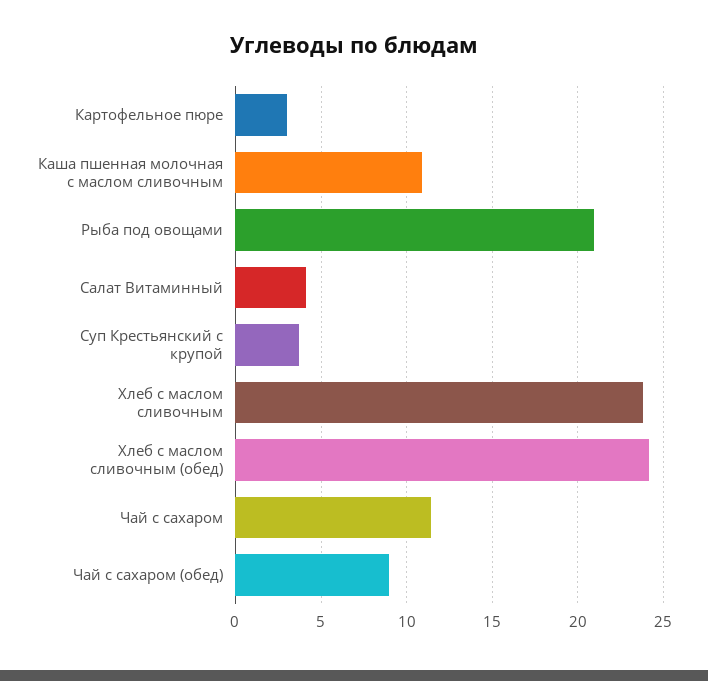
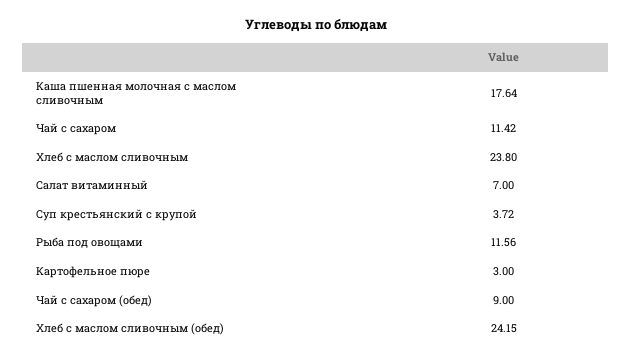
Каша пшенная молочная с маслом сливочным: 11 -> 17.64
Рыба под овощами: 21 -> 11.56
Салат Витаминный: 4 -> 7

